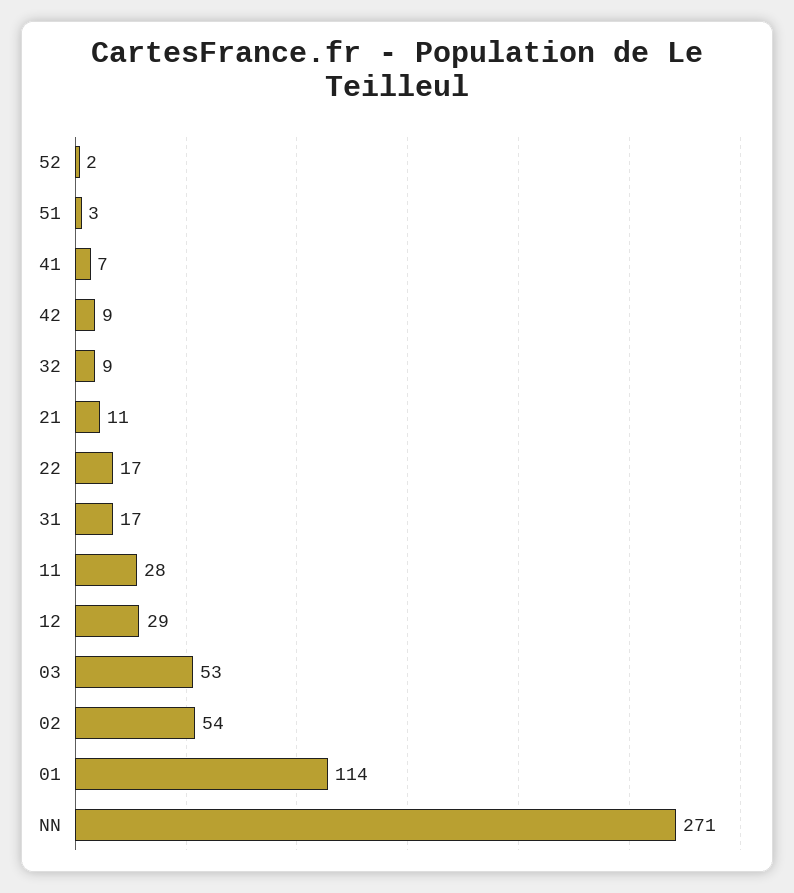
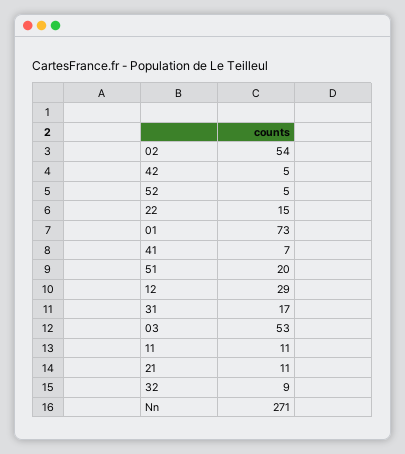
52: 2 -> 5
51: 3 -> 20
42: 9 -> 5
22: 17 -> 15
11: 28 -> 11
01: 114 -> 73

